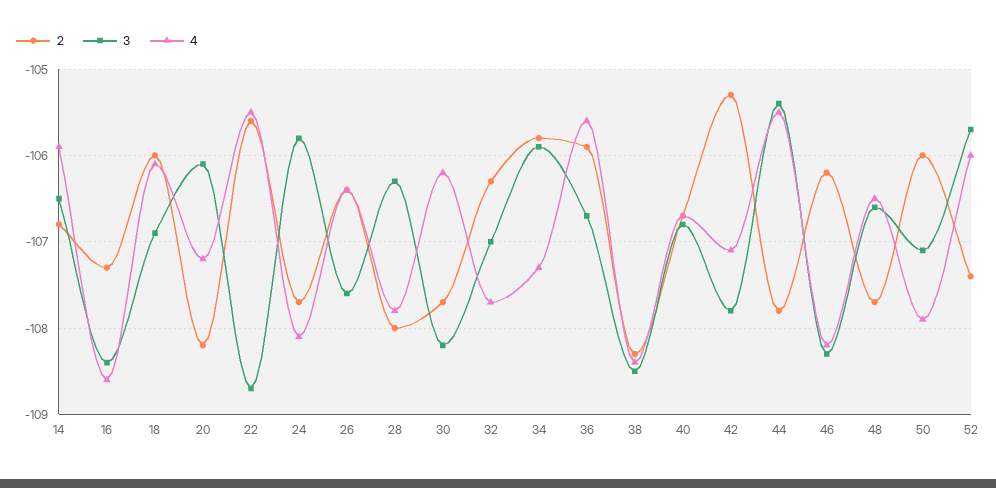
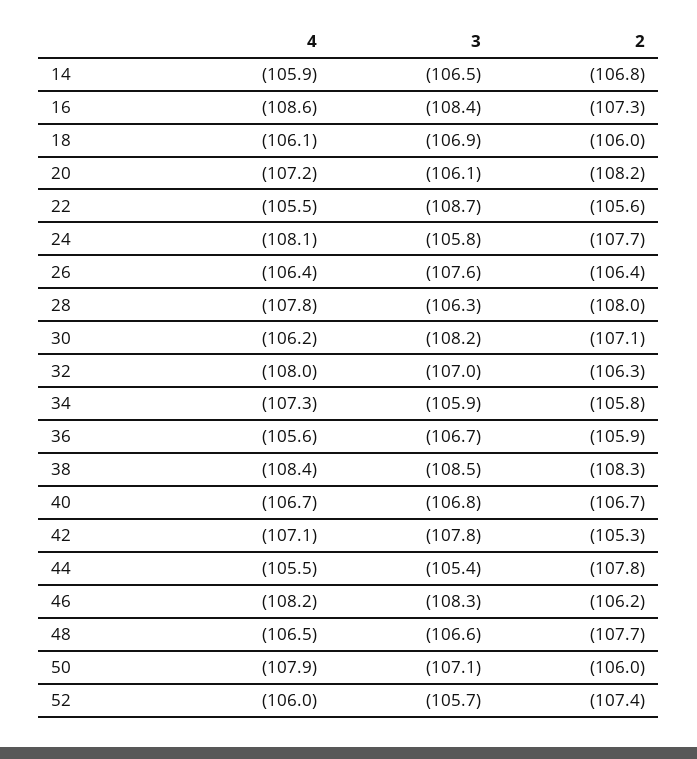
2, 30: -107.7 -> -107.1
4, 32: -107.7 -> -108

